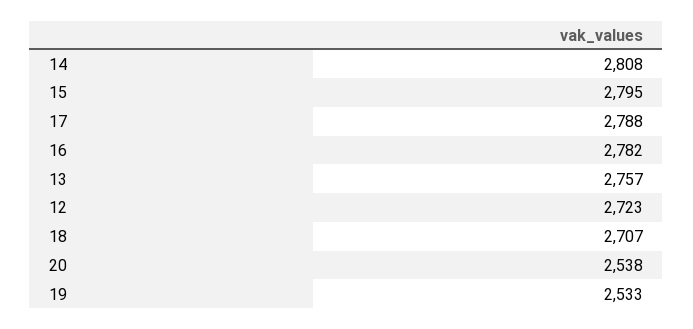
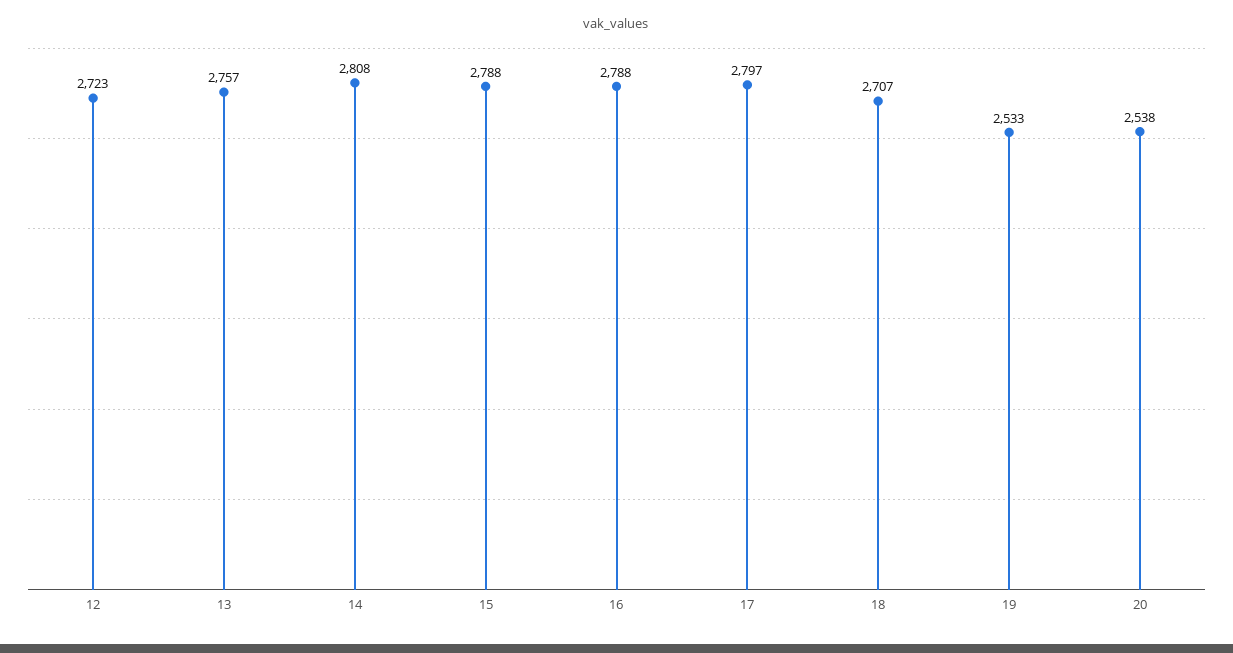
15: 2795 -> 2788
17: 2788 -> 2797
16: 2782 -> 2788

